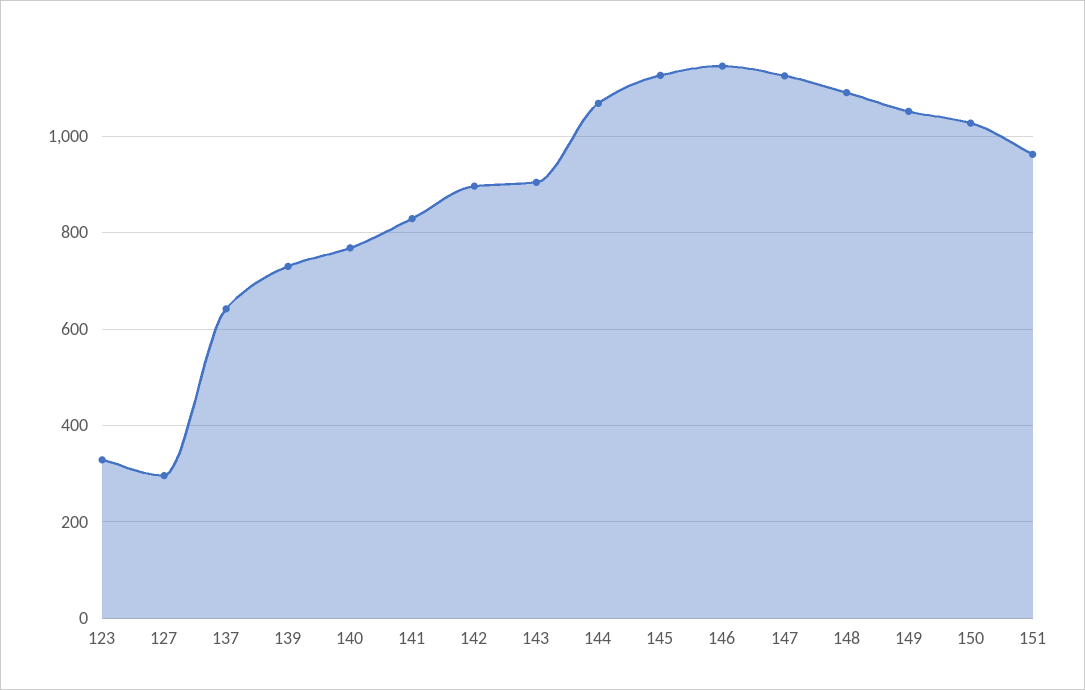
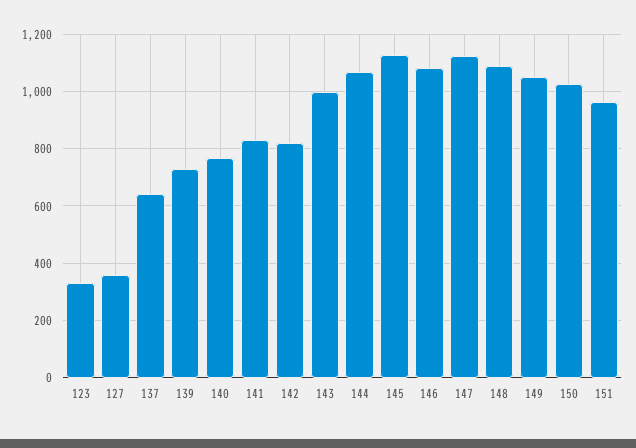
127: 300 -> 350
142: 900 -> 825
143: 900 -> 1000
146: 1140 -> 1075

